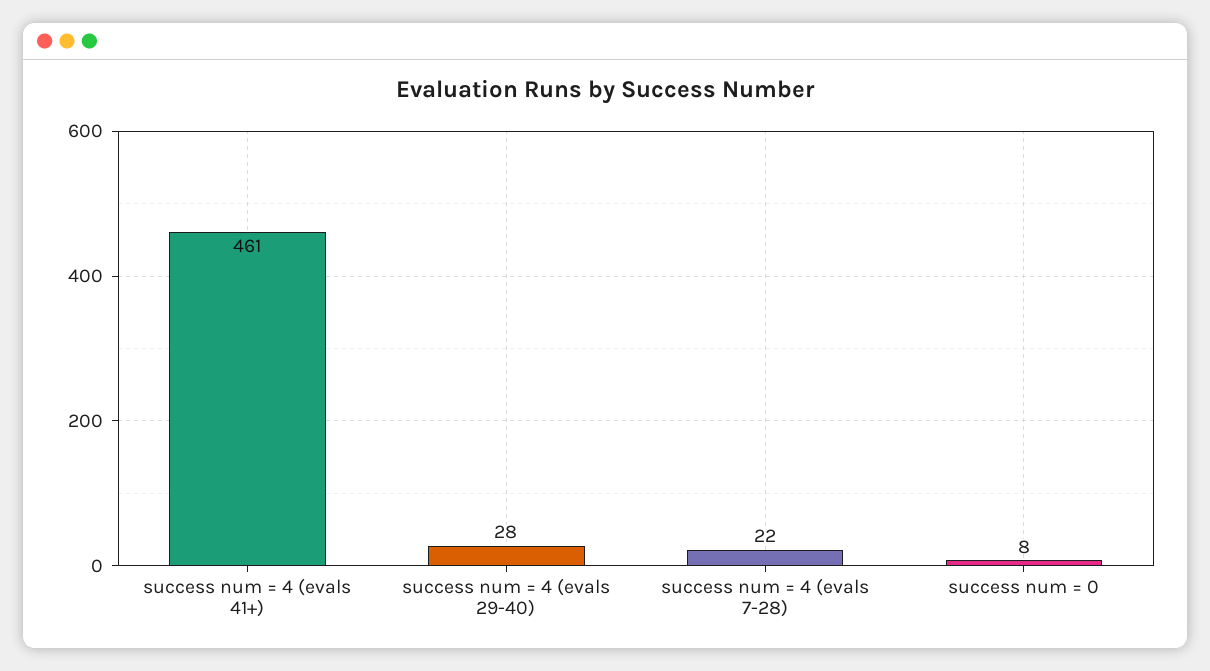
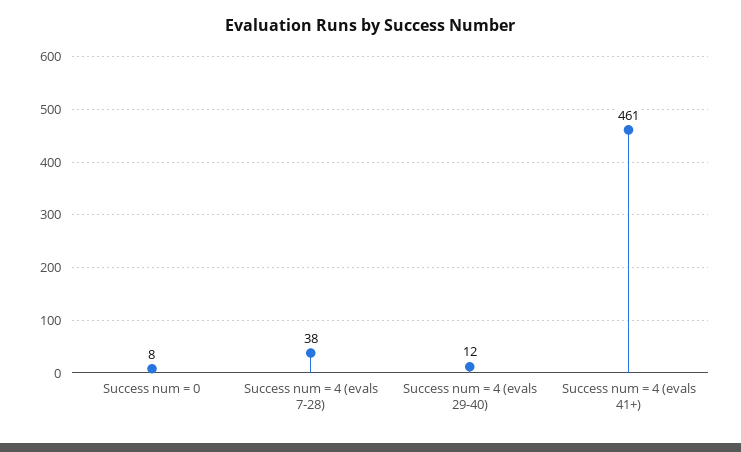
success num = 4 (evals 29-40): 28 -> 12
success num = 4 (evals 7-28): 22 -> 38

